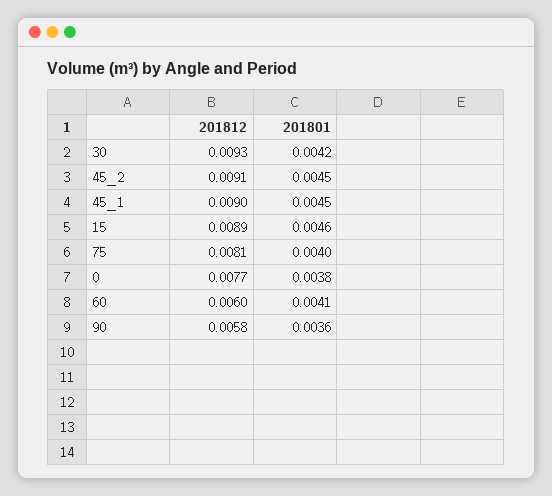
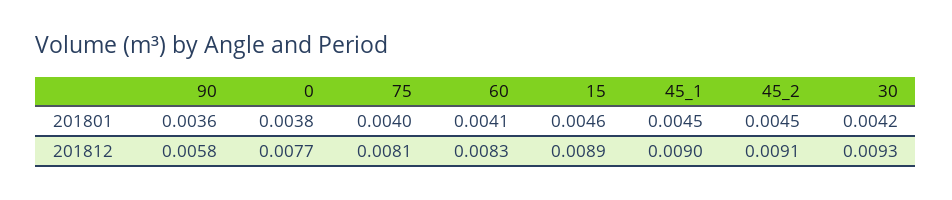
201812, 60: 0.006 -> 0.0083

